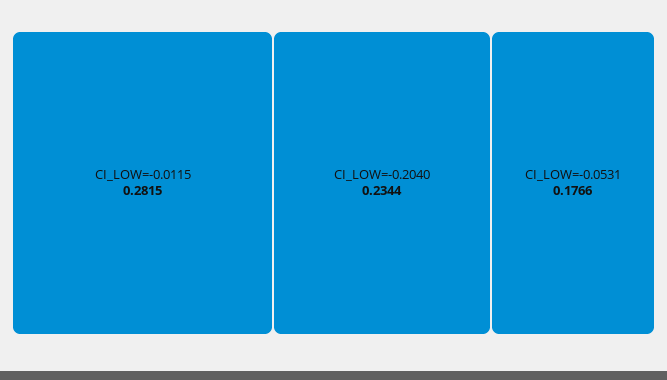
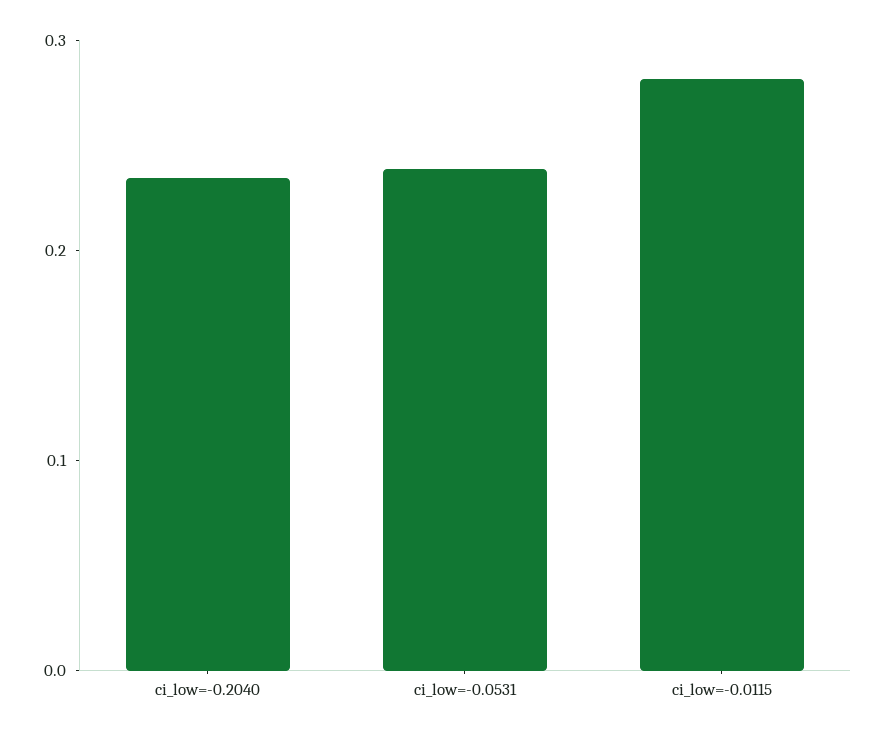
CI_LOW=-0.0531: 0.1766 -> 0.24

